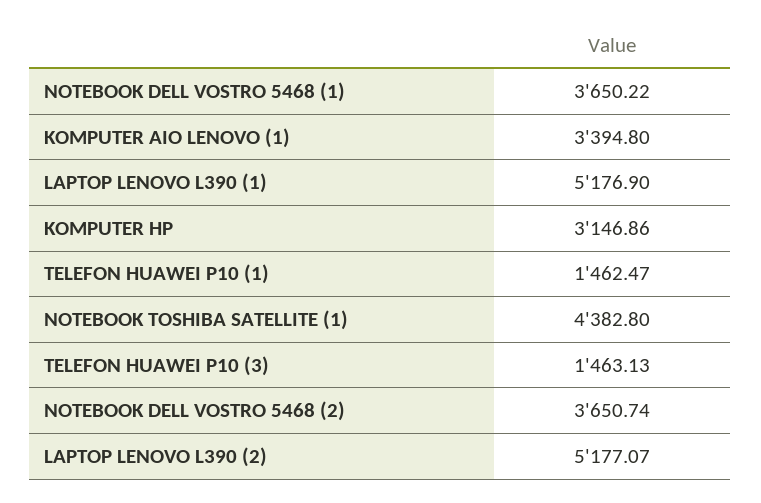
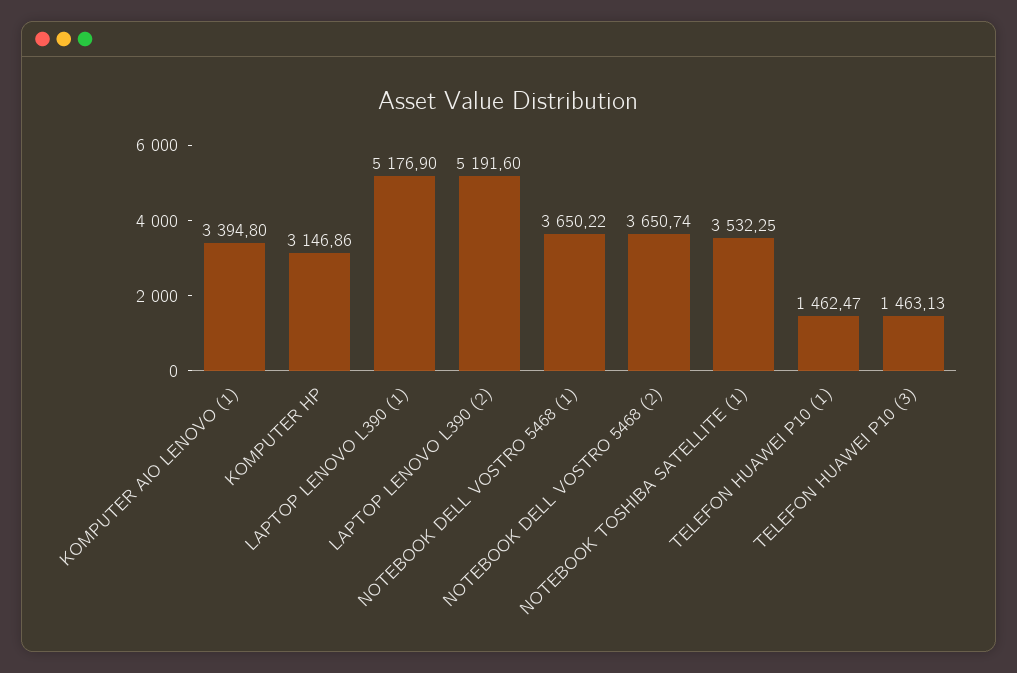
NOTEBOOK TOSHIBA SATELLITE (1): 4382.8 -> 3532.25
LAPTOP LENOVO L390 (2): 5177.07 -> 5191.6

